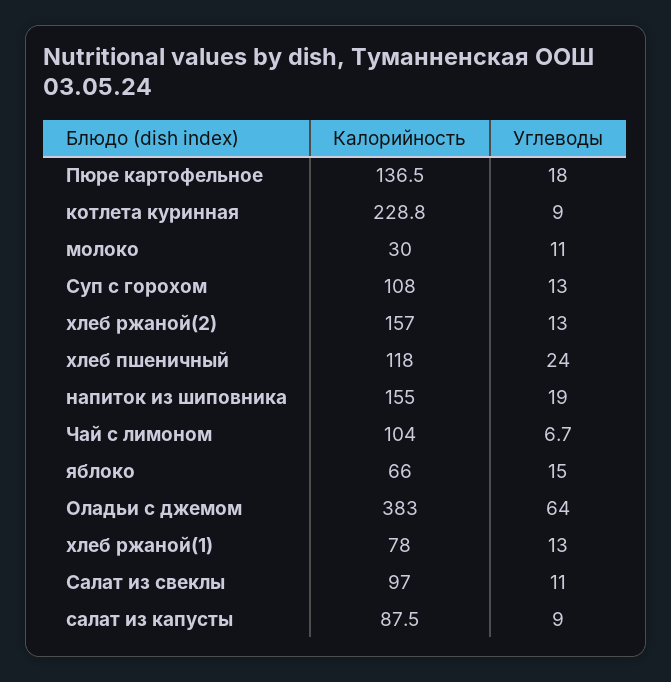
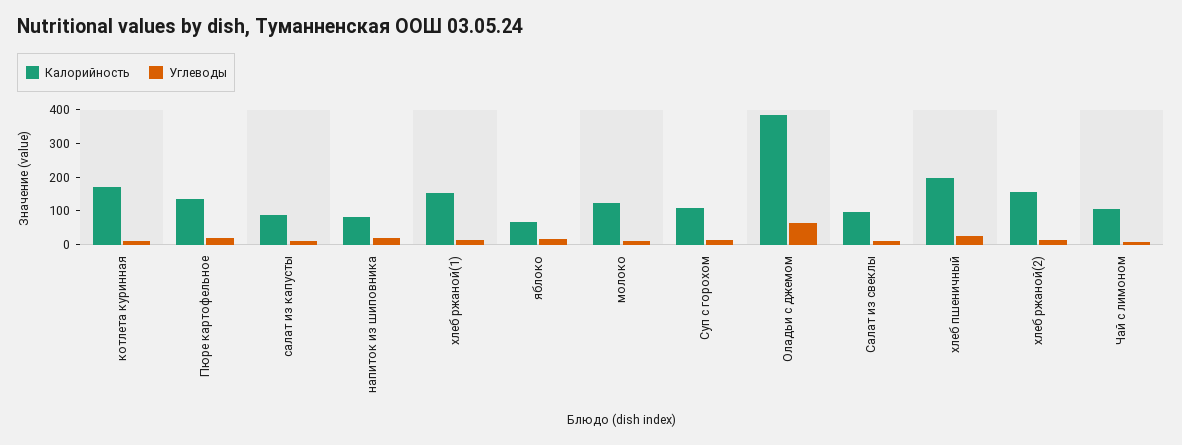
Калорийность, котлета куринная: 228.8 -> 175
Калорийность, молоко: 30 -> 125
Калорийность, хлеб пшеничный: 118 -> 200
Калорийность, напиток из шиповника: 155 -> 75
Калорийность, хлеб ржаной(1): 78 -> 150

